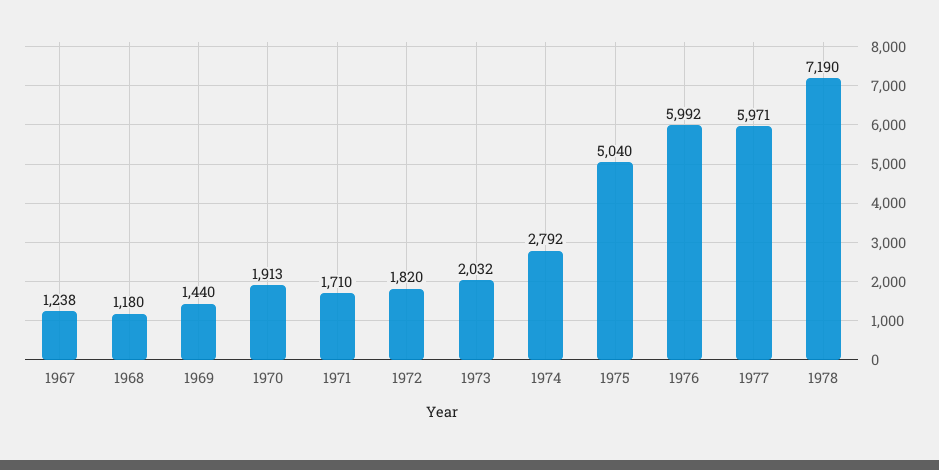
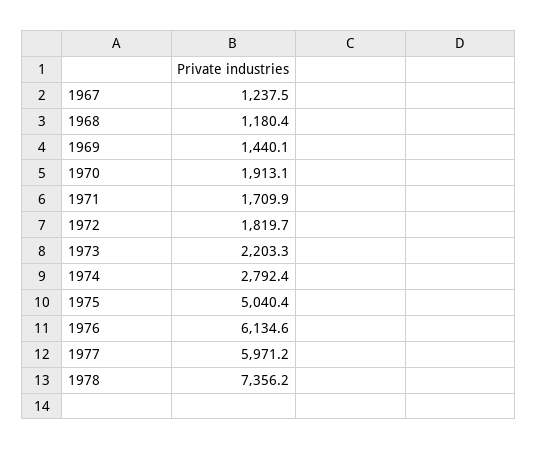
1973: 2032 -> 2203.3
1976: 5992 -> 6134.6
1978: 7190 -> 7356.2

